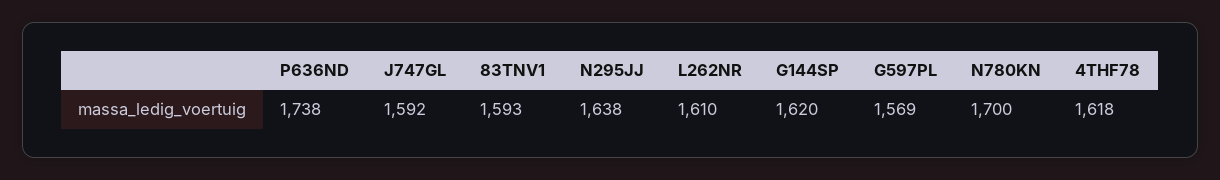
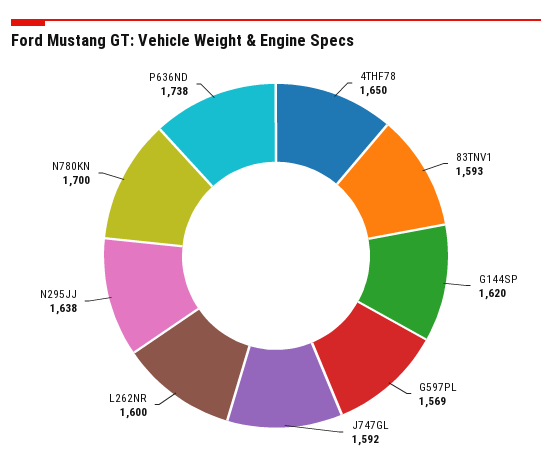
L262NR: 1610 -> 1600
4THF78: 1618 -> 1650

